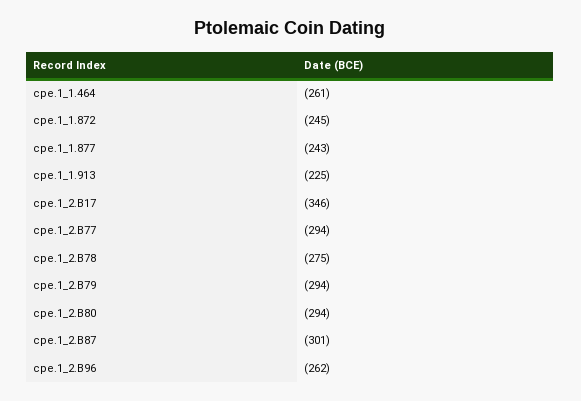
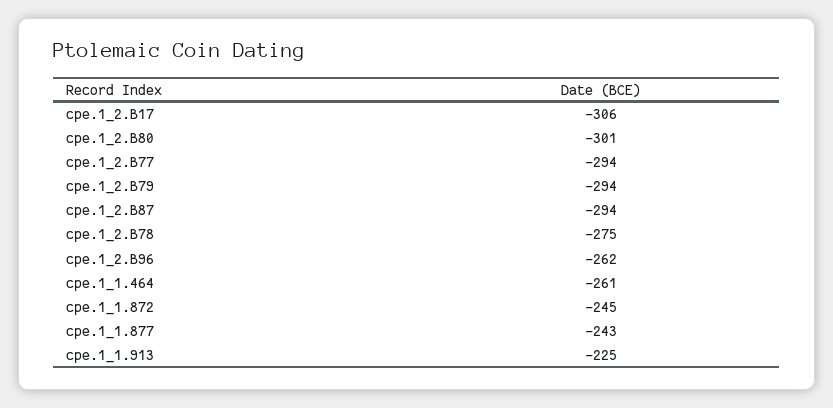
cpe.1_2.B17: -346 -> -306
cpe.1_2.B80: -294 -> -301
cpe.1_2.B87: -301 -> -294

